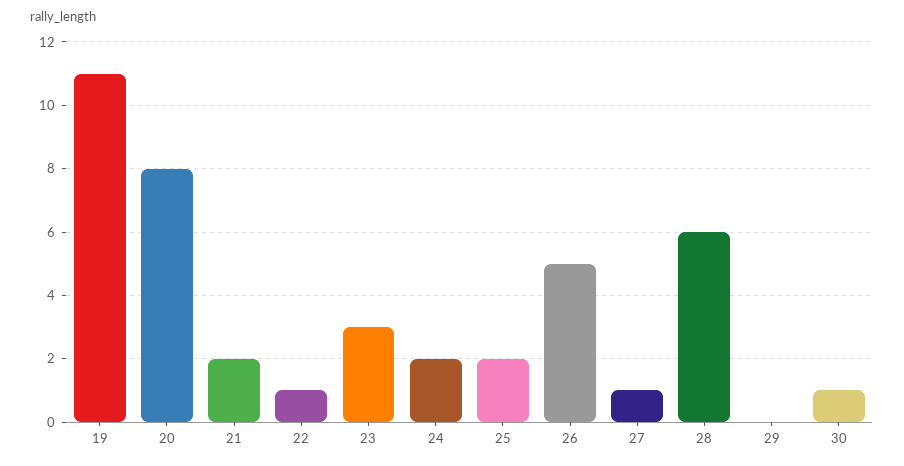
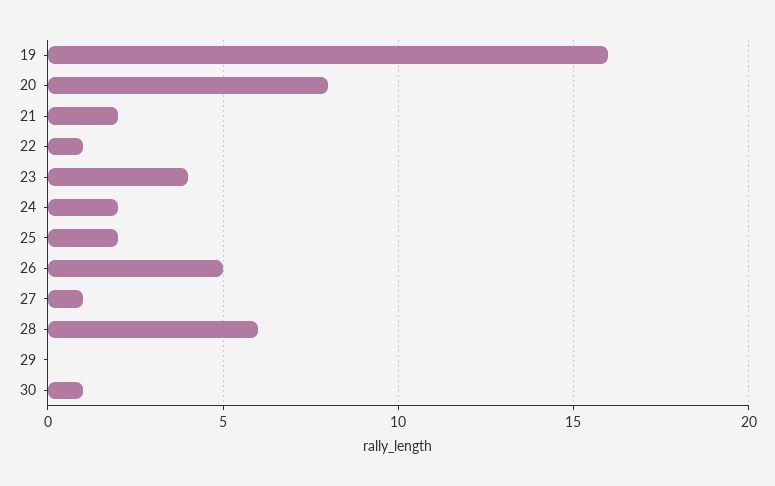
19: 11 -> 16
23: 3 -> 4

